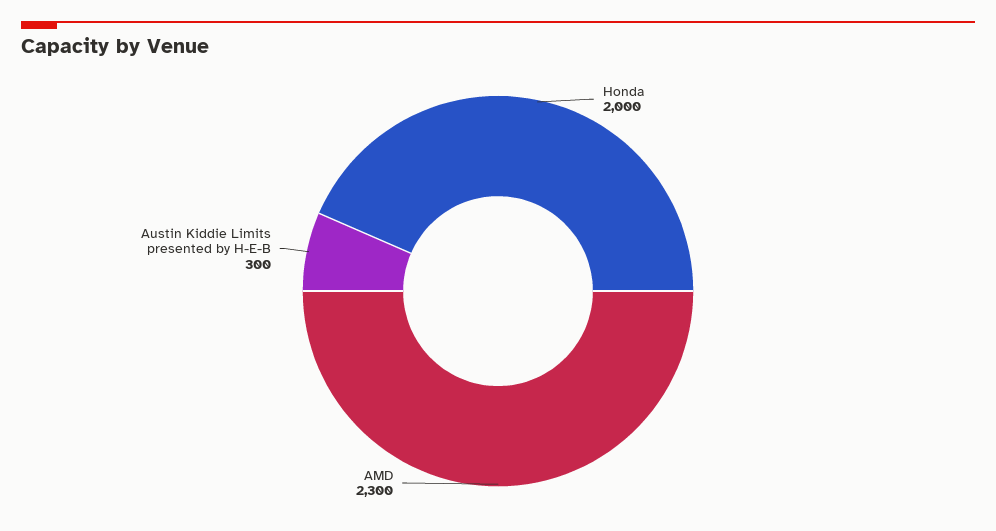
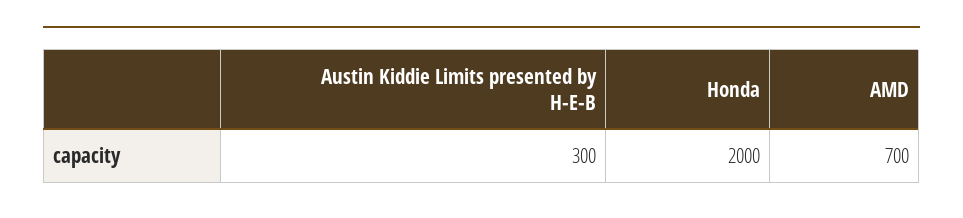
AMD: 2300 -> 700

